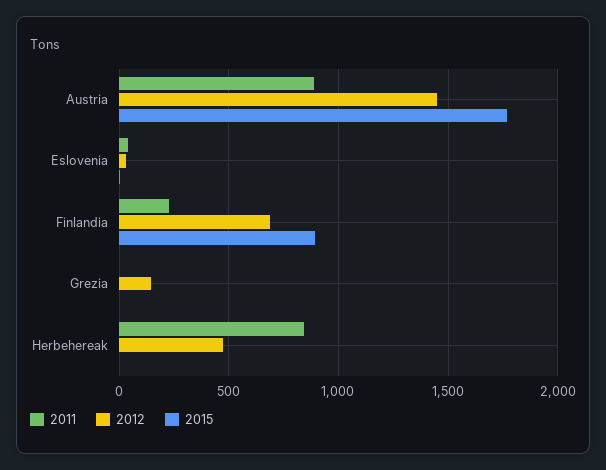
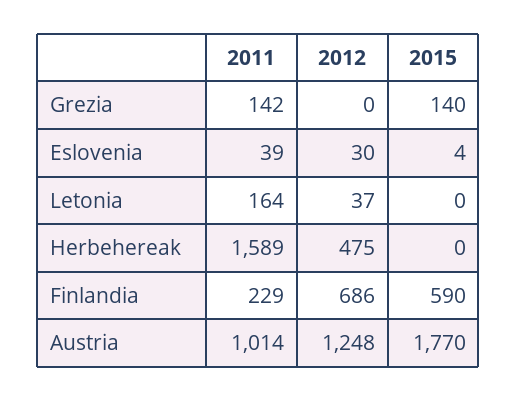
2011, Austria: 900 -> 1014
2012, Austria: 1450 -> 1248
2015, Finlandia: 900 -> 590
2011, Grezia: 0 -> 142
2012, Grezia: 150 -> 0
2015, Grezia: 0 -> 140
2011, Herbehereak: 850 -> 1589
2011, Letonia: none -> 164
2012, Letonia: none -> 37
2015, Letonia: none -> 0

